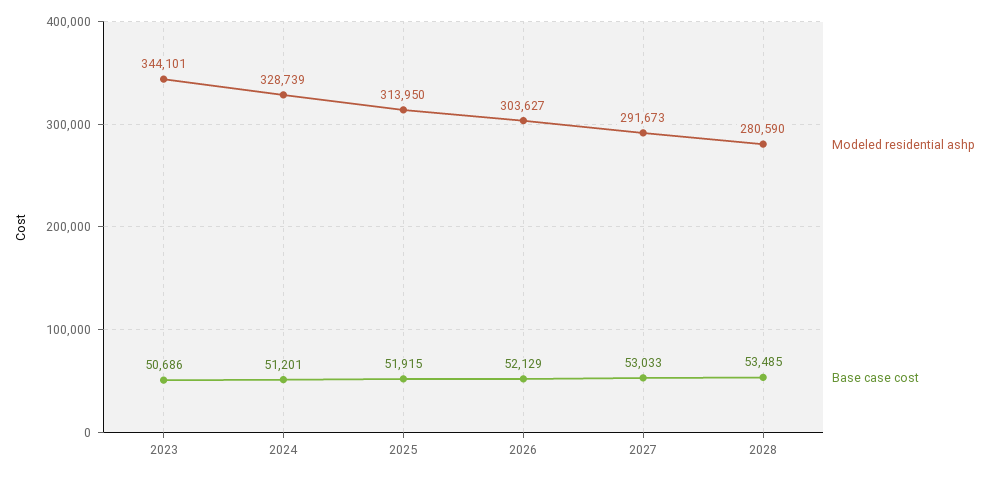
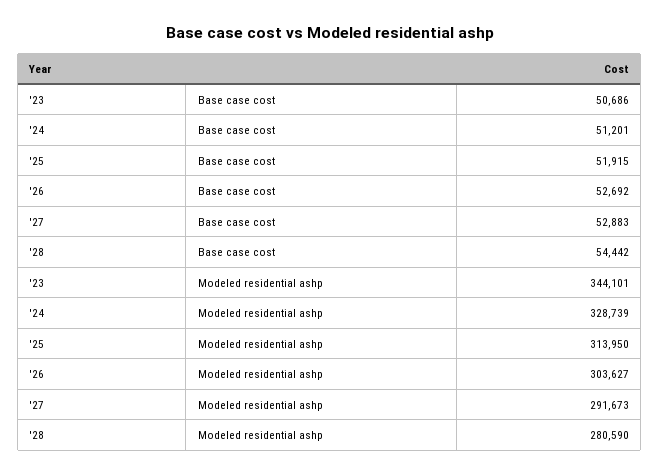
Base case cost, 2026: 52129 -> 52692
Base case cost, 2027: 53033 -> 52883
Base case cost, 2028: 53485 -> 54442

